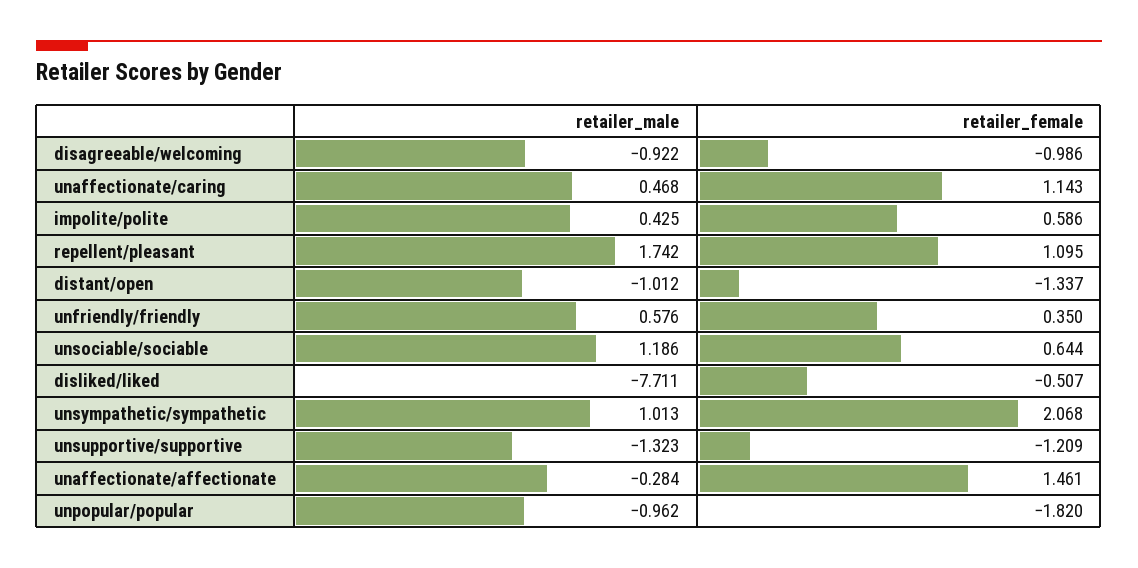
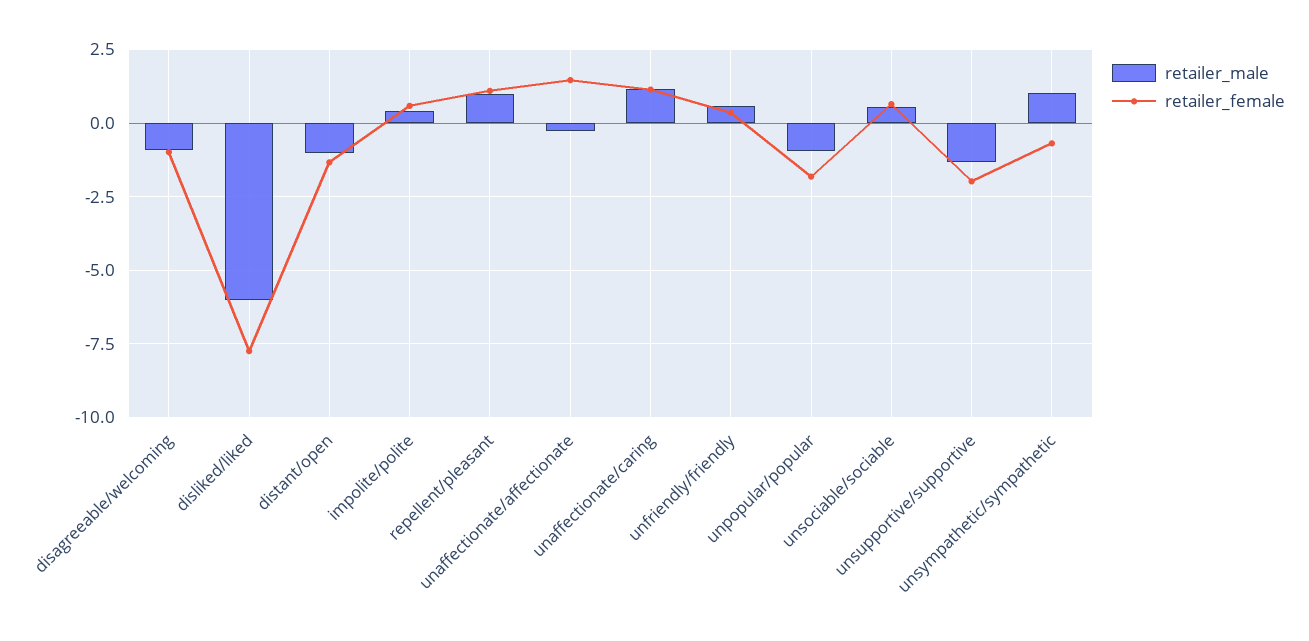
retailer_male, unaffectionate/caring: 0.468 -> 1.25
retailer_male, repellent/pleasant: 1.742 -> 1
retailer_male, unsociable/sociable: 1.186 -> 0.5
retailer_male, disliked/liked: -7.711 -> -6
retailer_female, disliked/liked: -0.507 -> -7.75
retailer_female, unsympathetic/sympathetic: 2.068 -> -0.75
retailer_female, unsupportive/supportive: -1.209 -> -2

